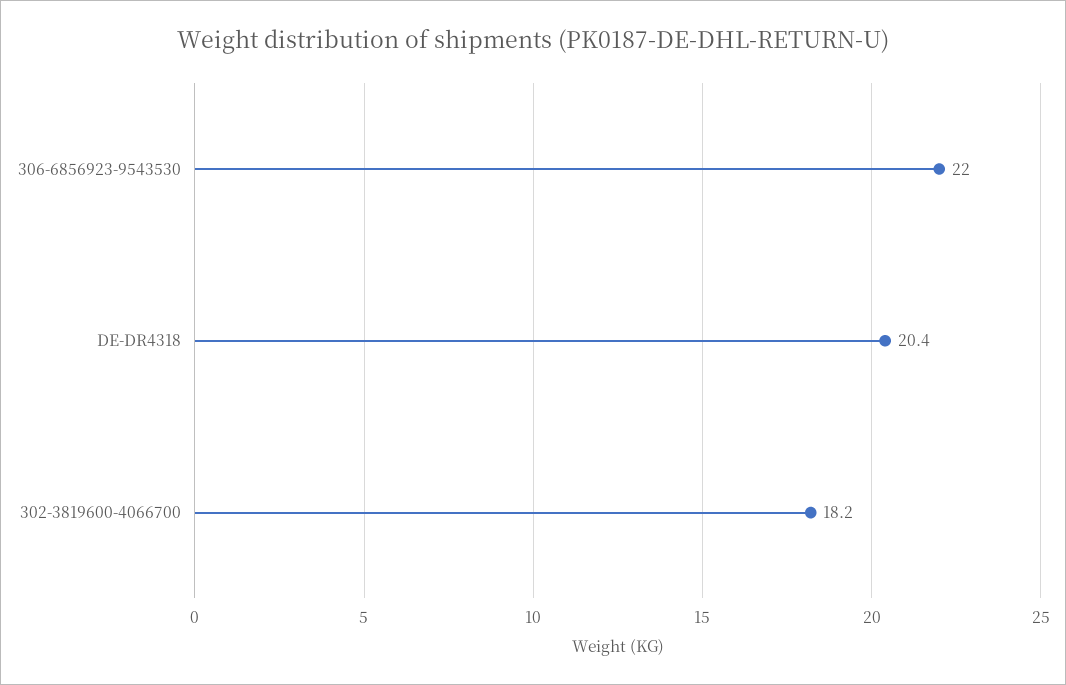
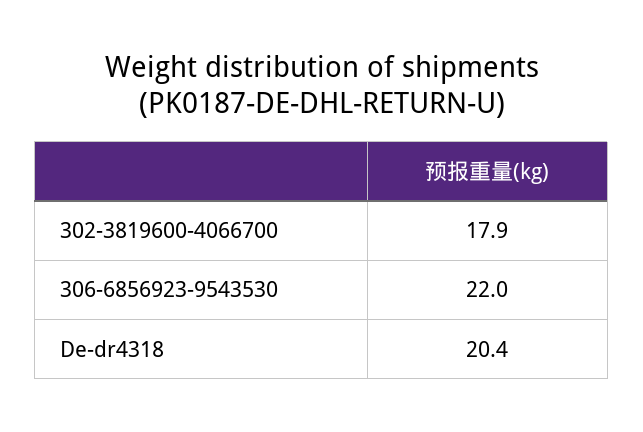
302-3819600-4066700: 18.2 -> 17.9

